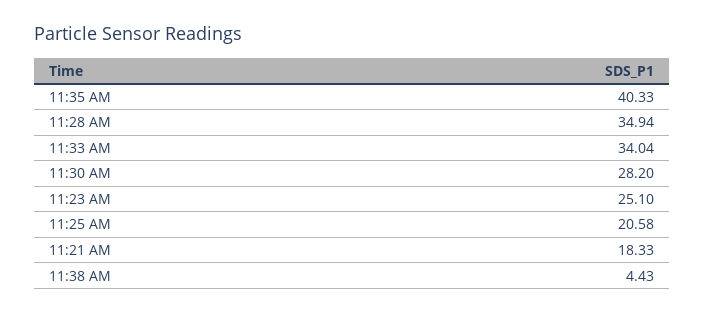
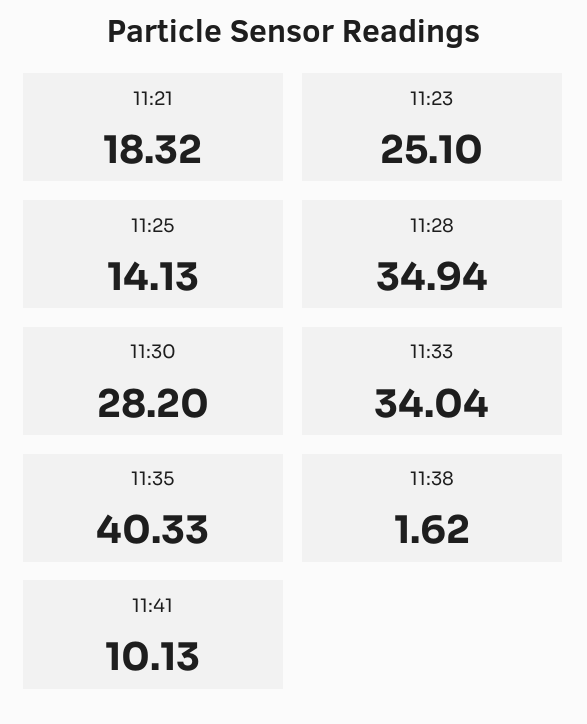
11:25 AM: 20.58 -> 14.13
11:21 AM: 18.33 -> 18.32
11:38 AM: 4.43 -> 1.62
11:41: none -> 10.13

